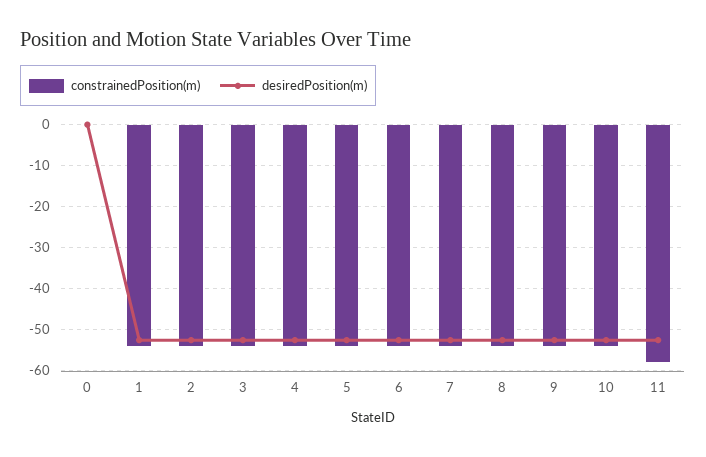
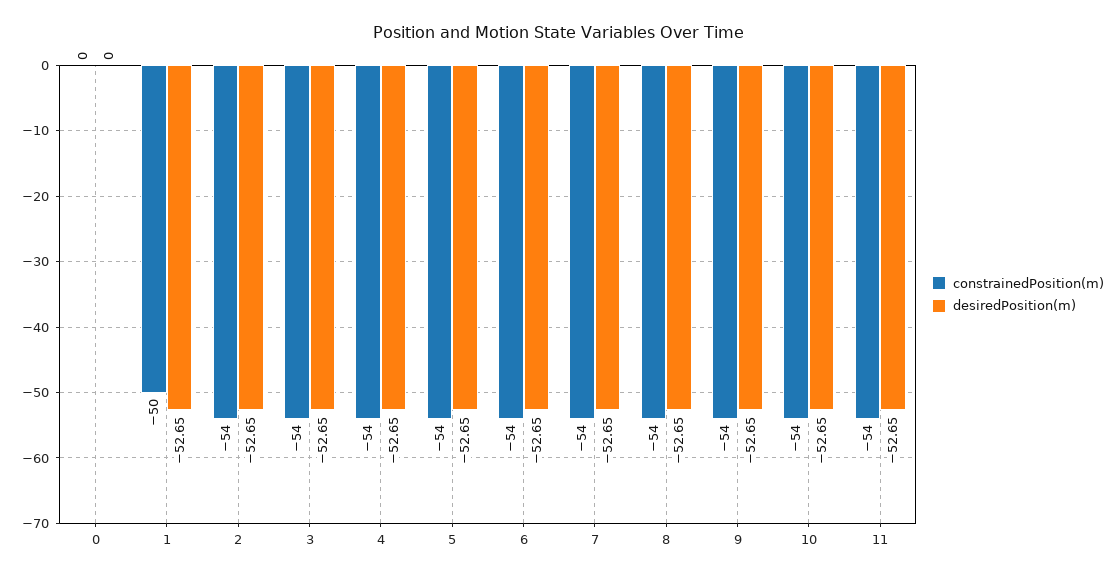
constrainedPosition(m), 1: -54 -> -50
constrainedPosition(m), 11: -58 -> -54

